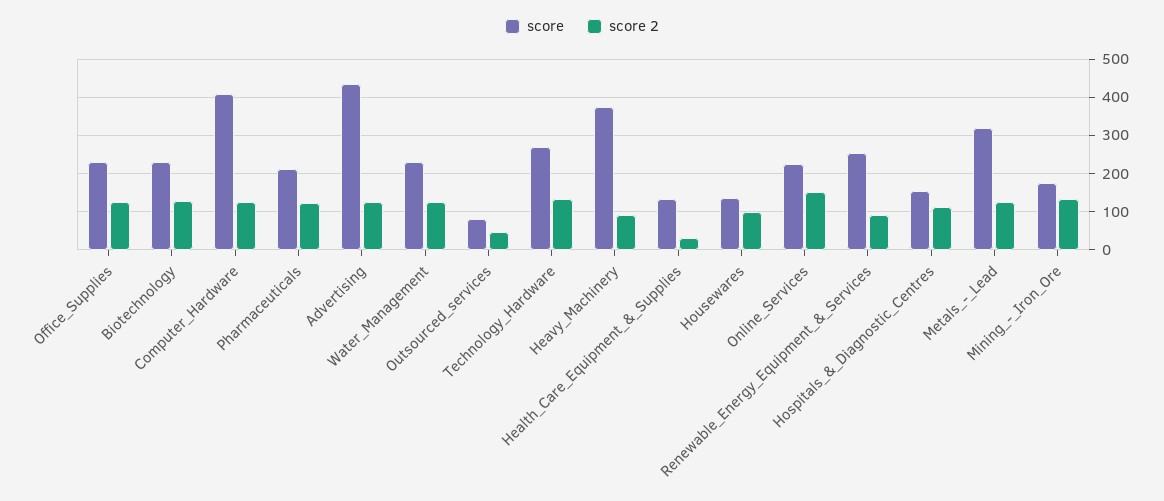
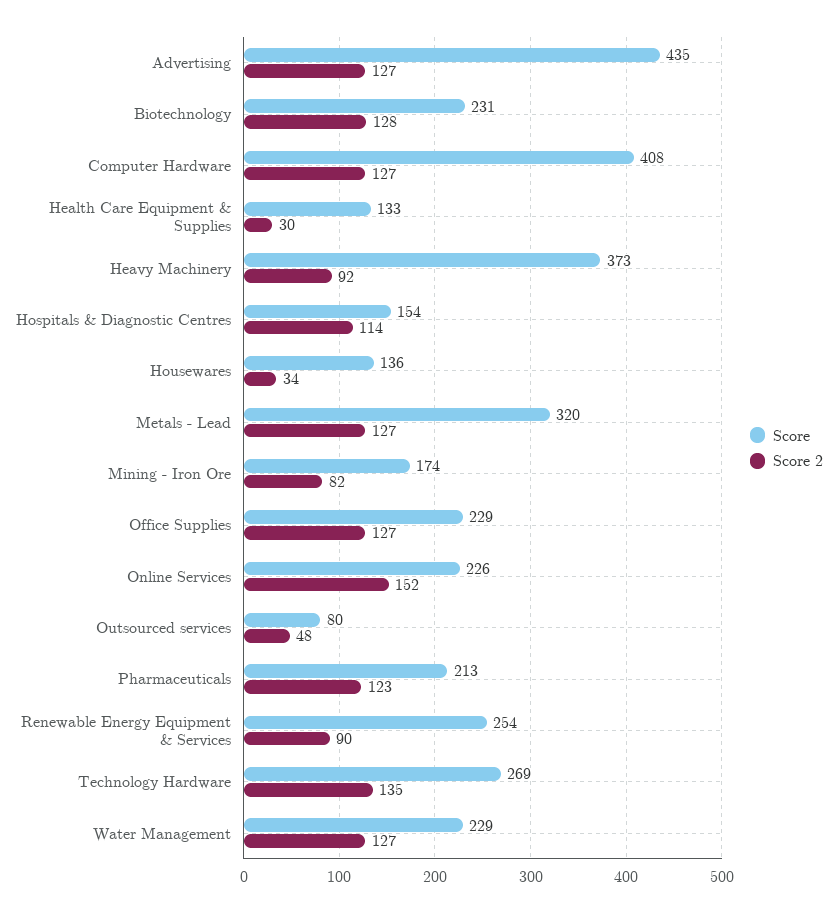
score 2, Housewares: 100 -> 34
score 2, Mining_-_Iron_Ore: 140 -> 82

